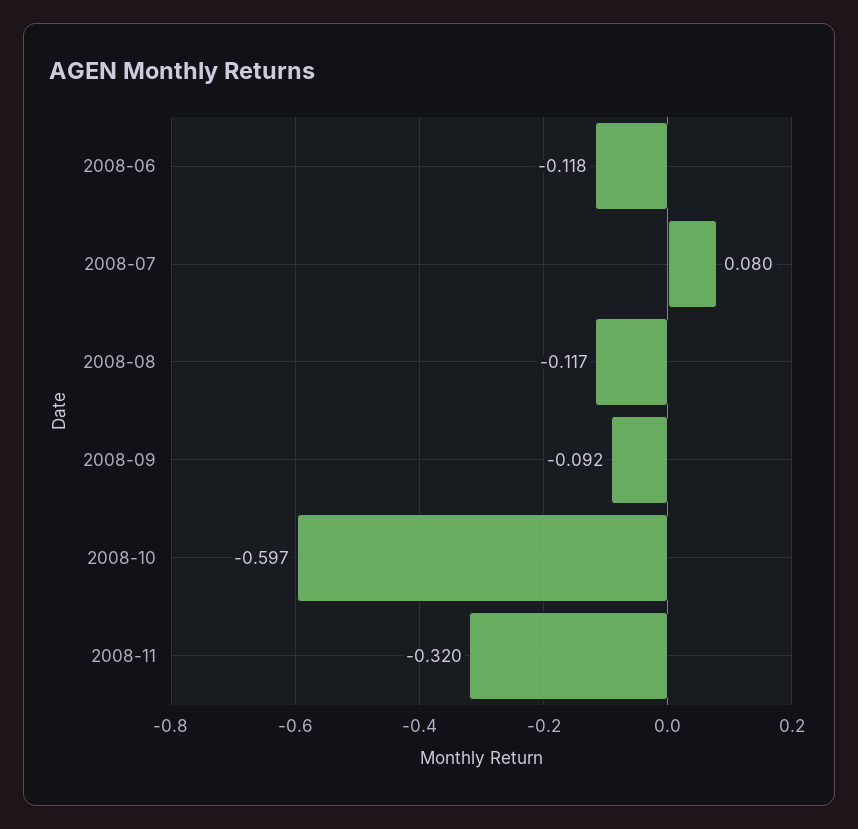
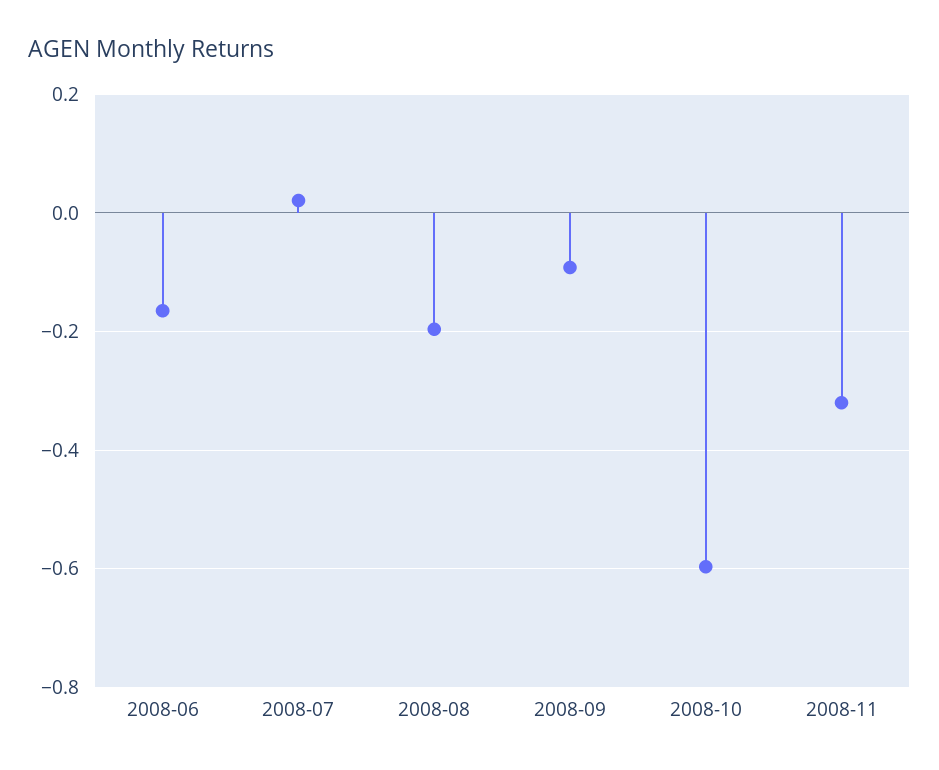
2008-06: -0.118 -> -0.16
2008-07: 0.08 -> 0.02
2008-08: -0.117 -> -0.2

